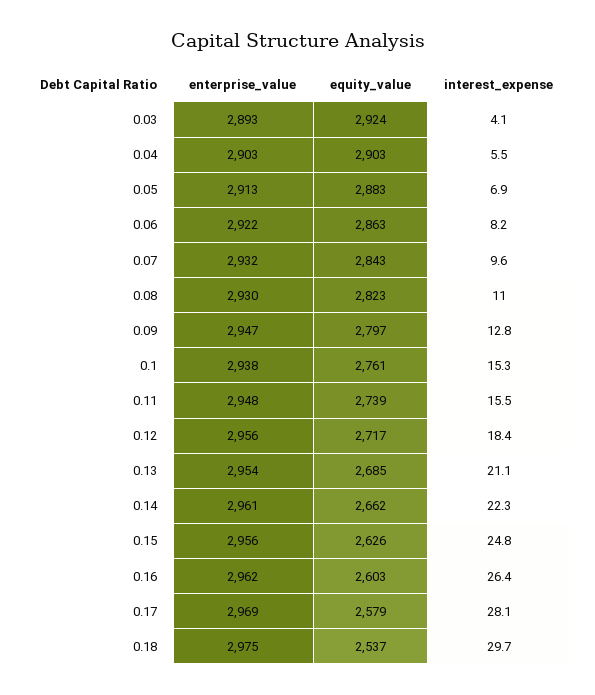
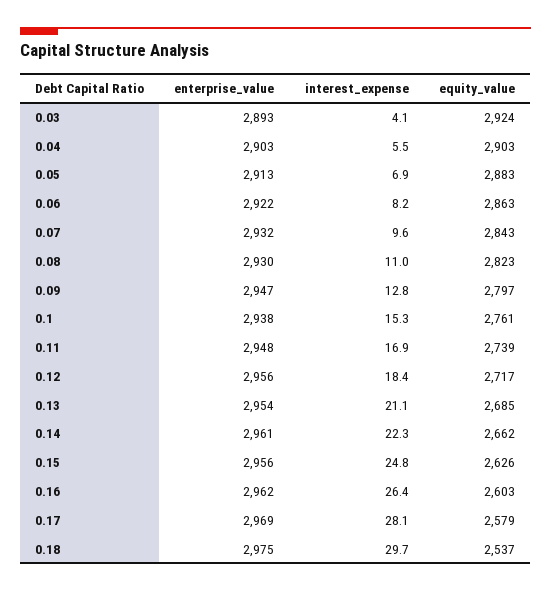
interest_expense, 0.11: 15.5 -> 16.9

